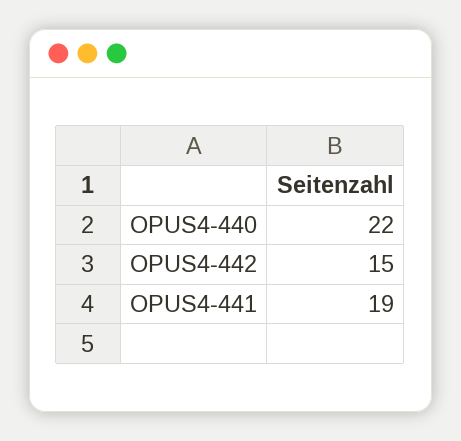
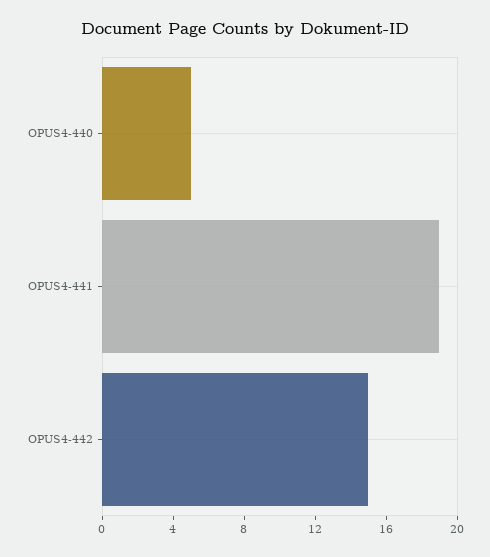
OPUS4-440: 22 -> 5

